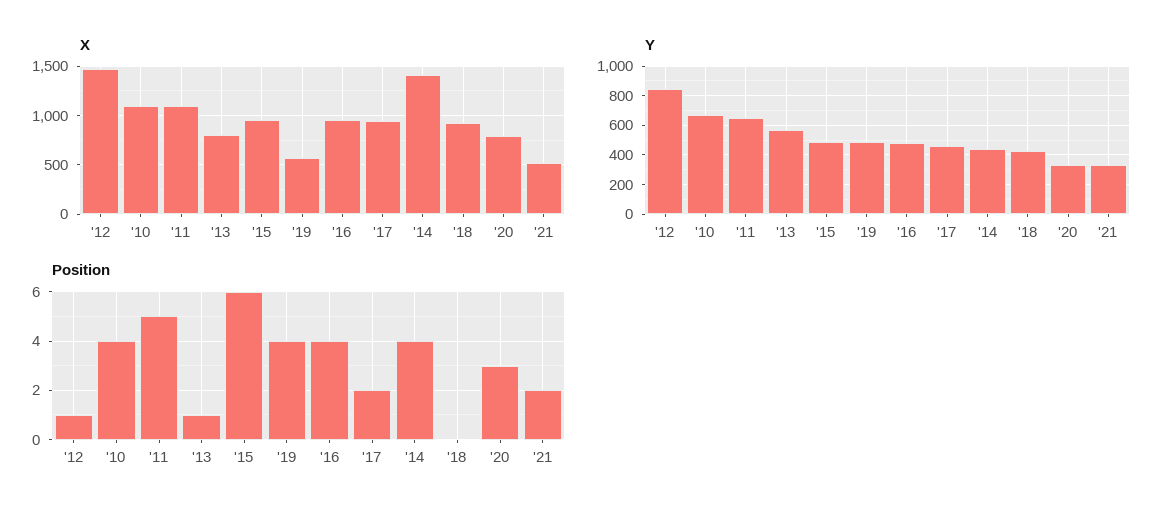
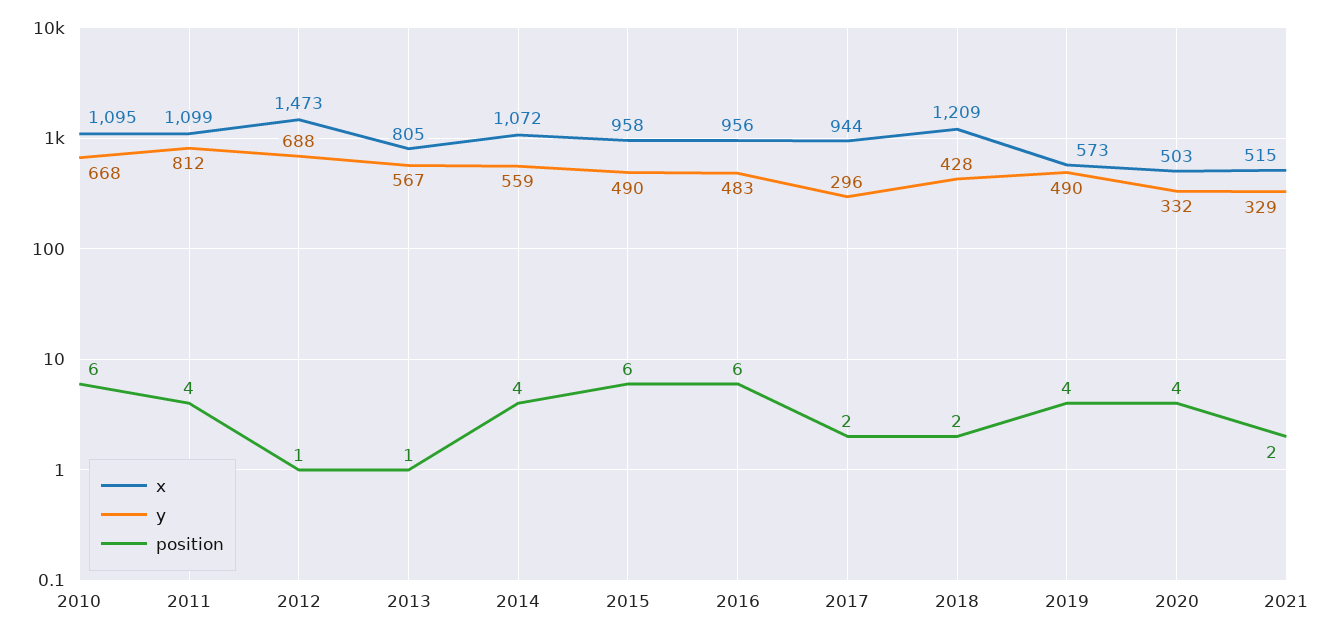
X, '14: 1400 -> 1072
X, '18: 900 -> 1209
X, '20: 800 -> 503
Y, '12: 850 -> 688
Y, '11: 650 -> 812
Y, '17: 450 -> 296
Y, '14: 450 -> 559
Position, '10: 4 -> 6
Position, '11: 5 -> 4
Position, '16: 4 -> 6
Position, '18: 0 -> 2
Position, '20: 3 -> 4

